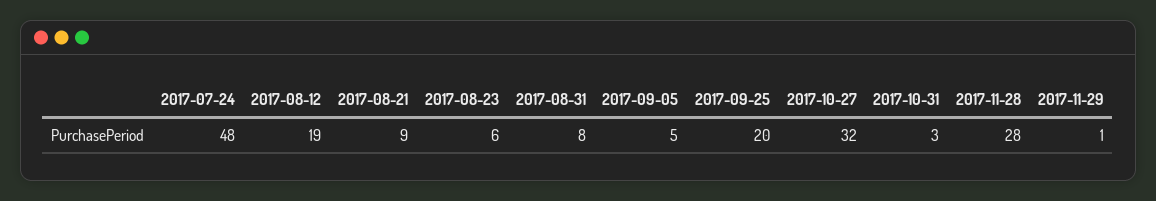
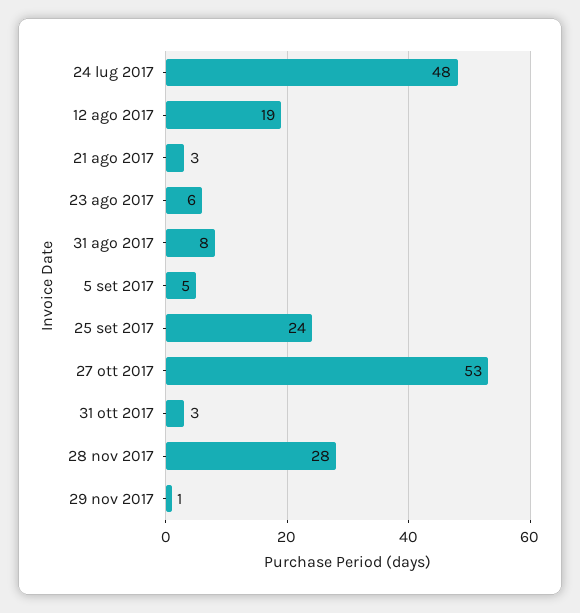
2017-08-21: 9 -> 3
2017-09-25: 20 -> 24
2017-10-27: 32 -> 53

